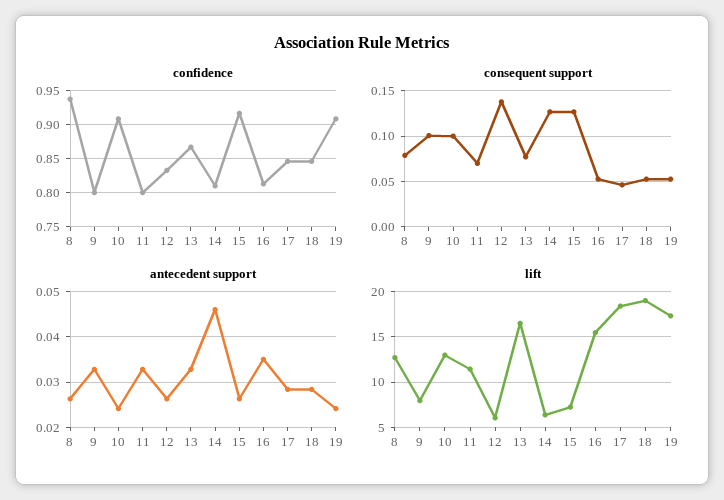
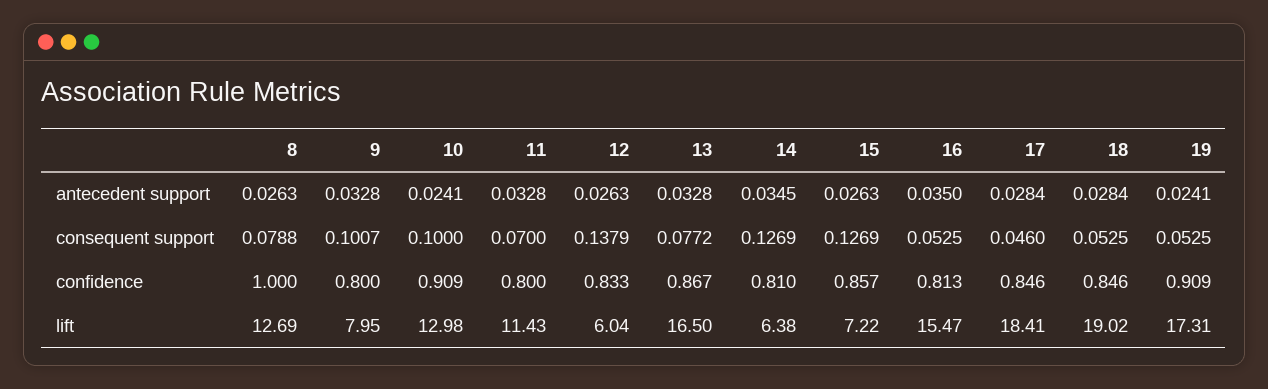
confidence, 8: 0.94 -> 1
confidence, 15: 0.92 -> 0.857
antecedent support, 14: 0.046 -> 0.0345

